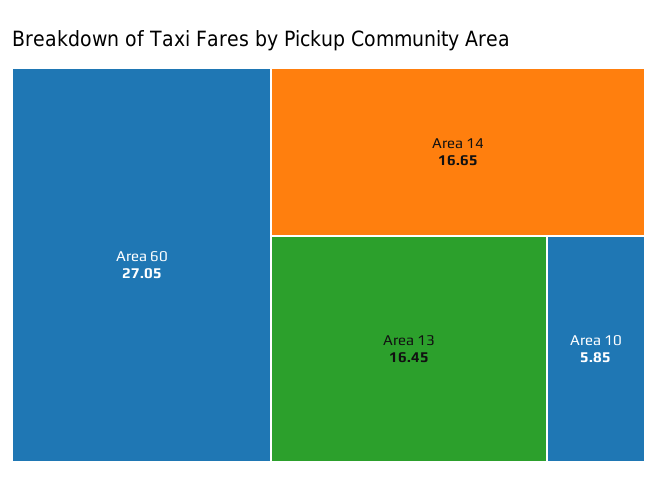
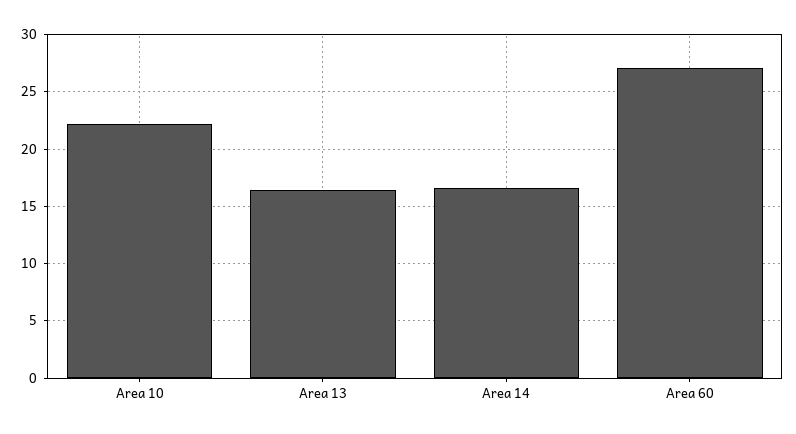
Area 10: 5.85 -> 22

